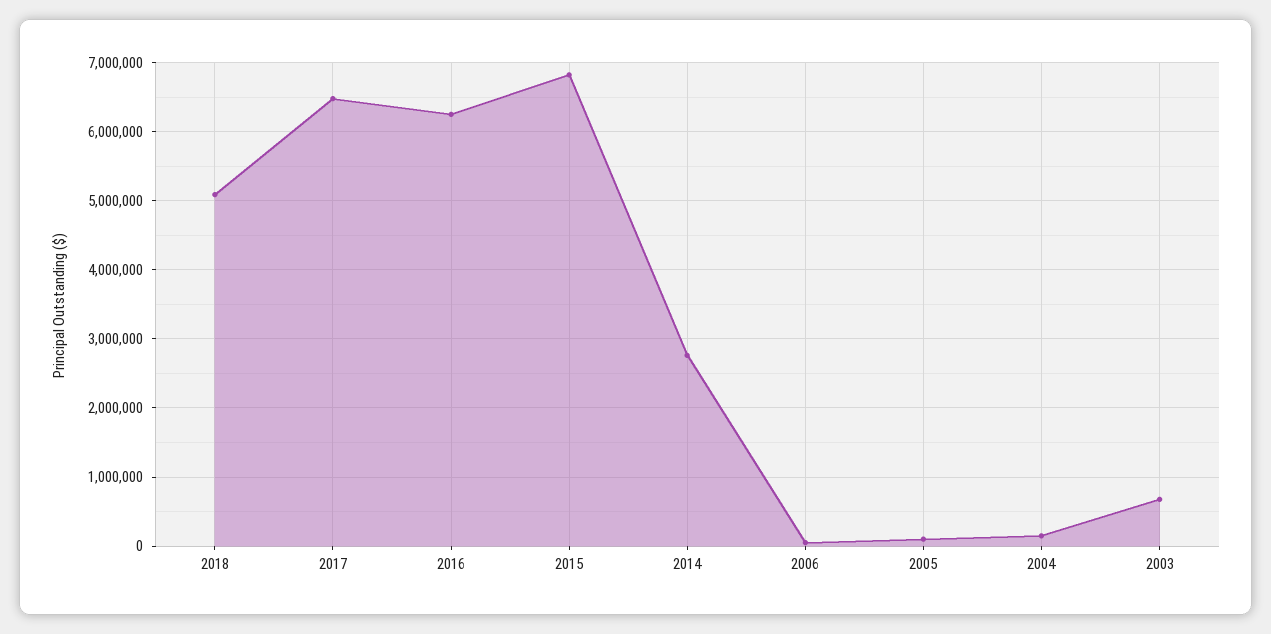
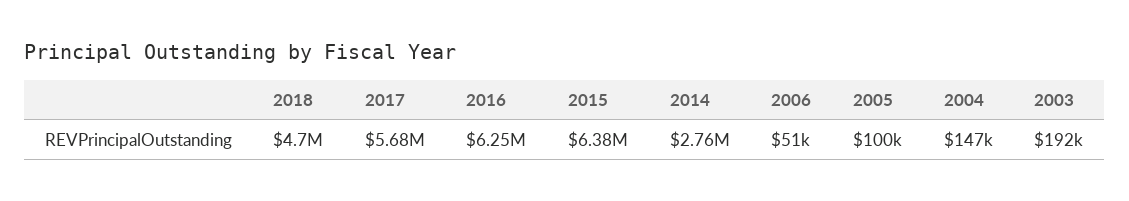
2018: 5100000 -> 4700000
2017: 6500000 -> 5680000
2015: 6800000 -> 6380000
2003: 700000 -> 192000

